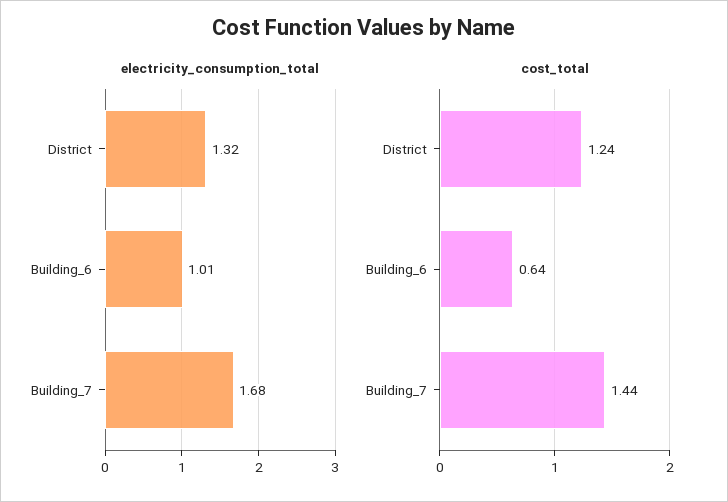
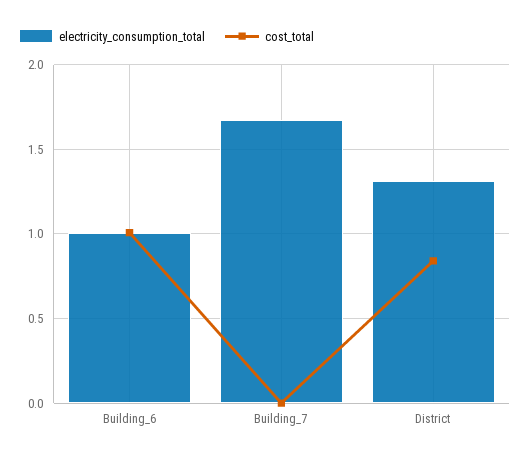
cost_total, District: 1.24 -> 0.85
cost_total, Building_6: 0.64 -> 1
cost_total, Building_7: 1.44 -> 0

